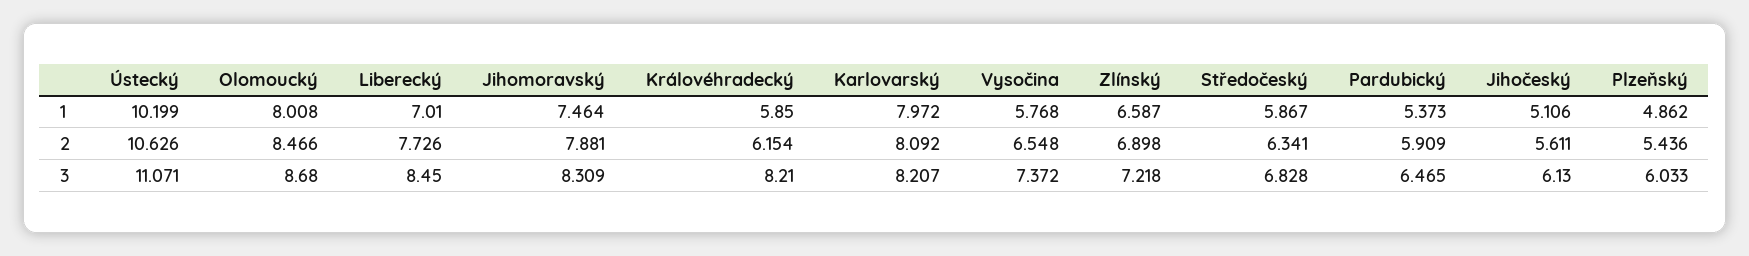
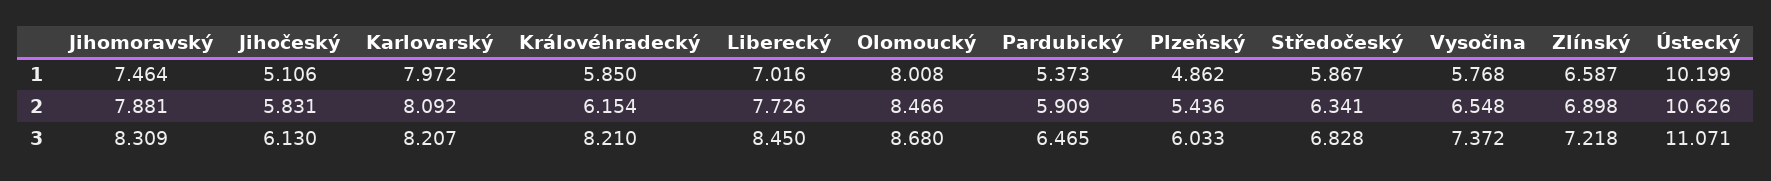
Liberecký, 1: 7.01 -> 7.016
Jihočeský, 2: 5.611 -> 5.831

